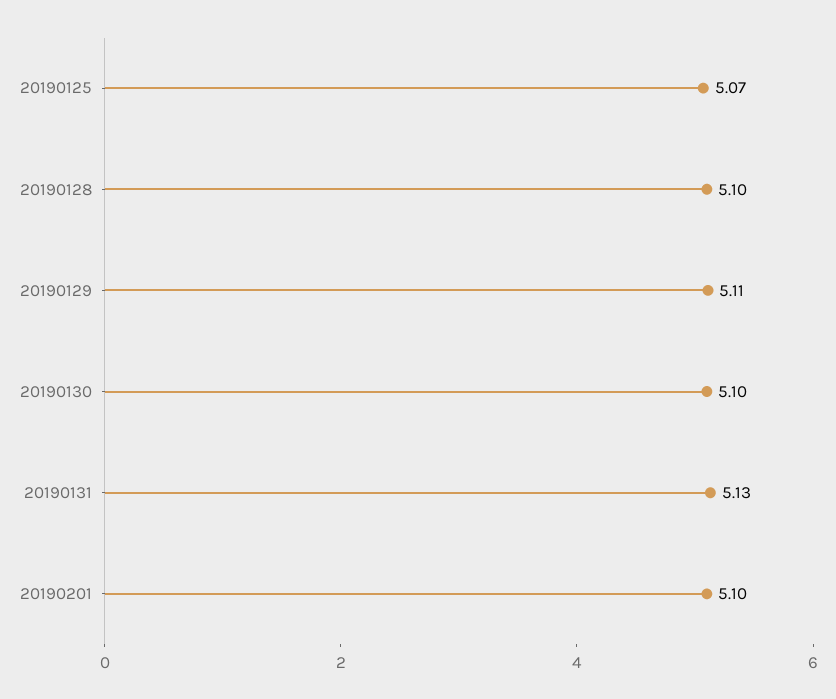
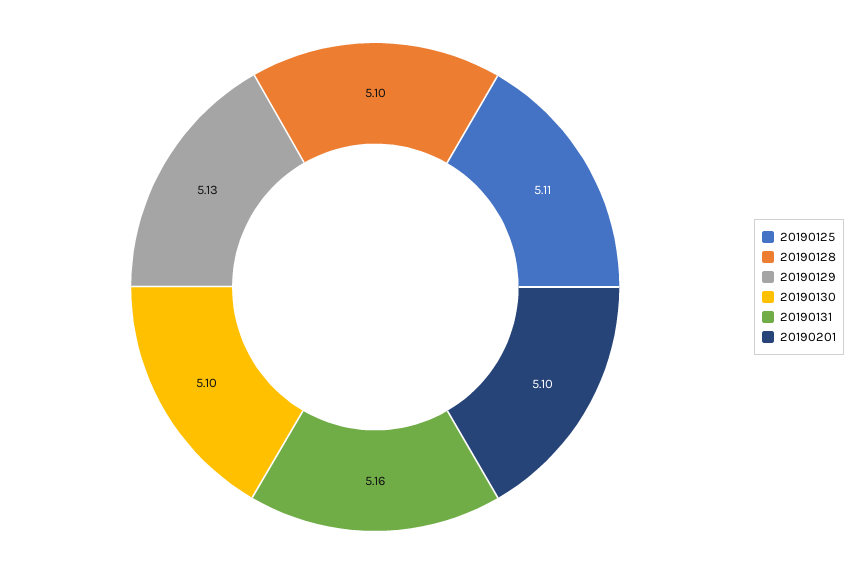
20190125: 5.07 -> 5.11
20190129: 5.11 -> 5.13
20190131: 5.13 -> 5.16

